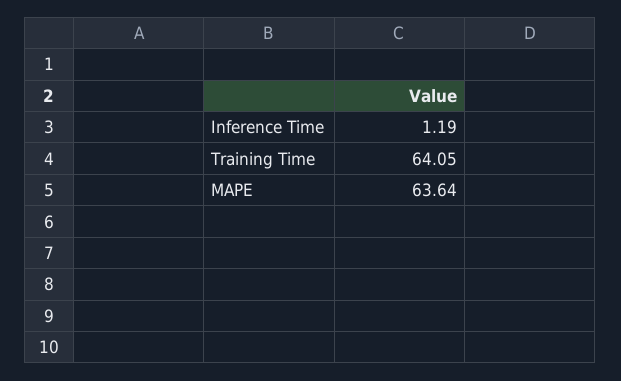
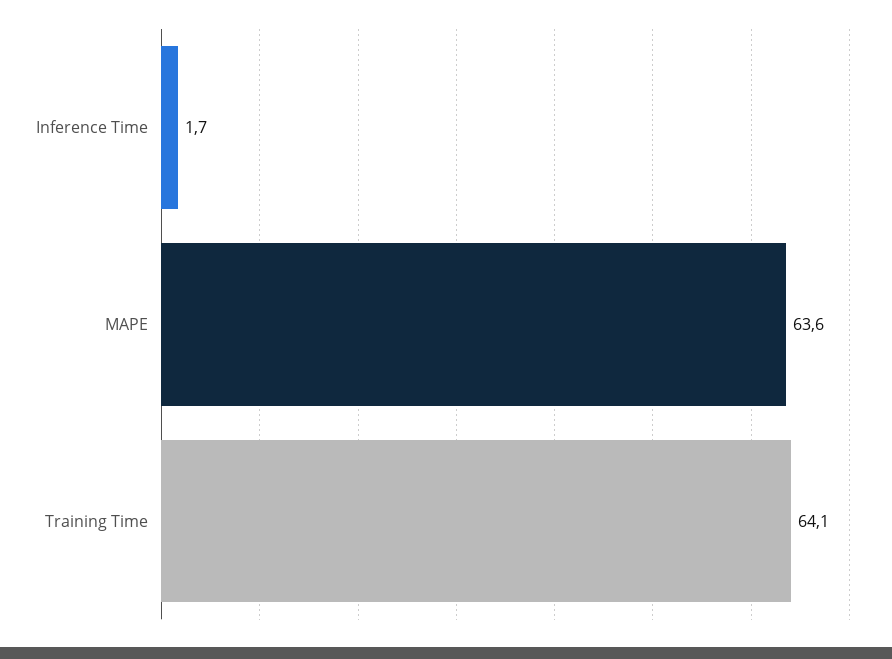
Inference Time: 1.19 -> 1.7

